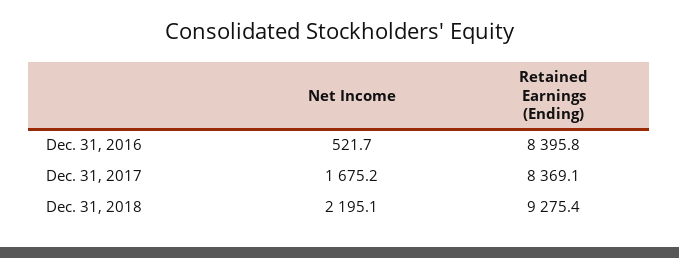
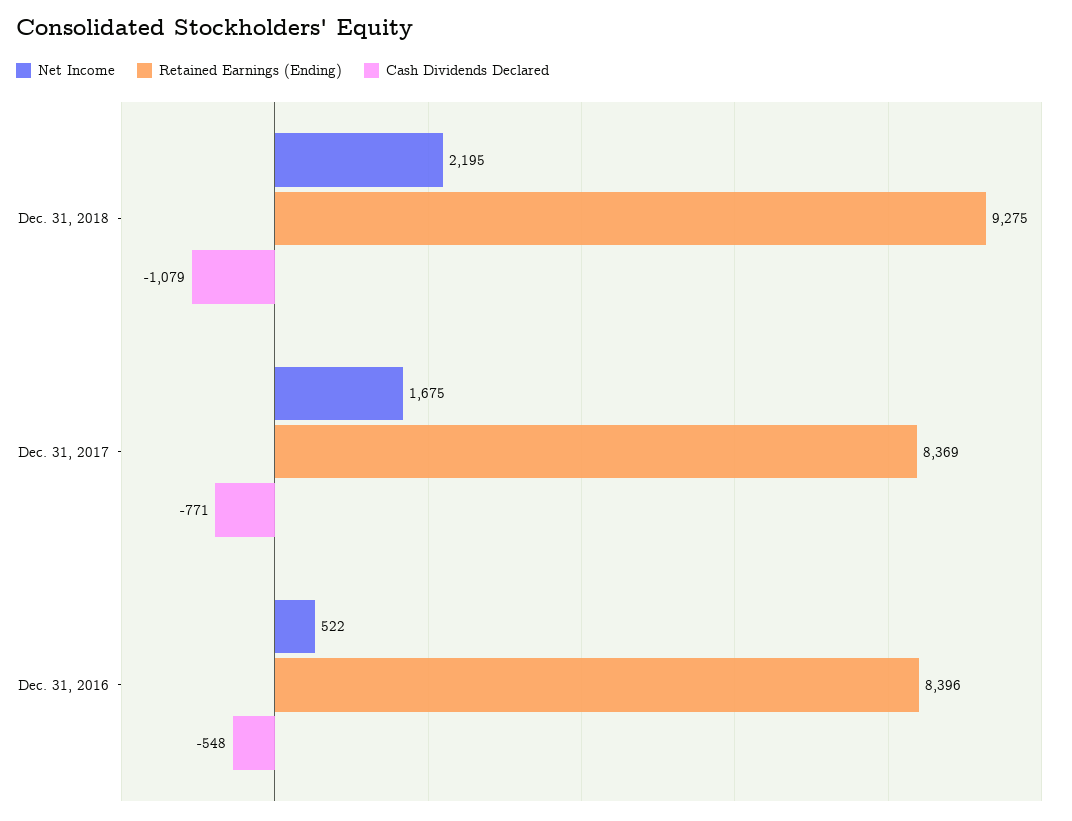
Cash Dividends Declared, Dec. 31, 2018: none -> -1079
Cash Dividends Declared, Dec. 31, 2017: none -> -771
Cash Dividends Declared, Dec. 31, 2016: none -> -548

